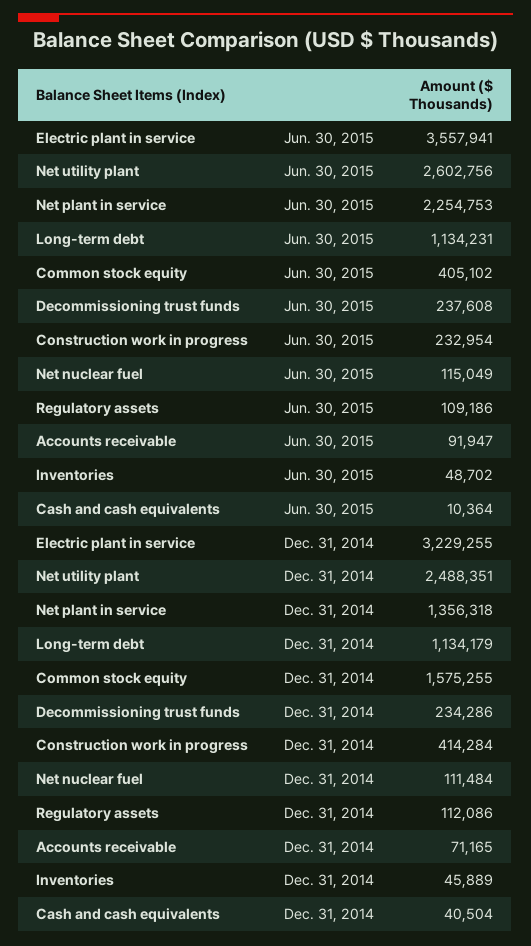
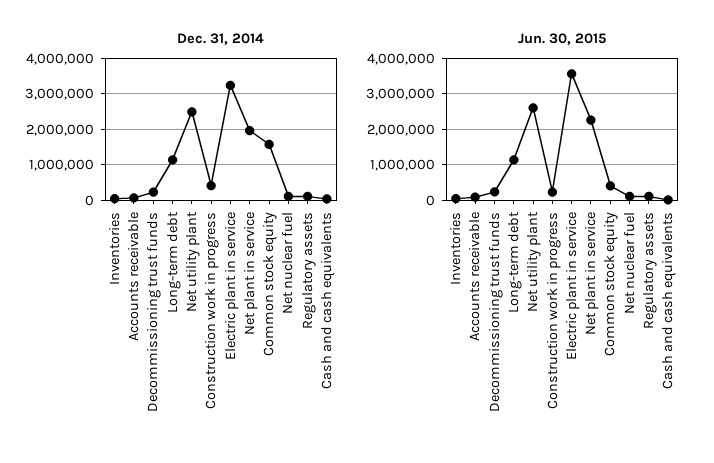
Dec. 31, 2014, Net plant in service: 1356318 -> 2000000

